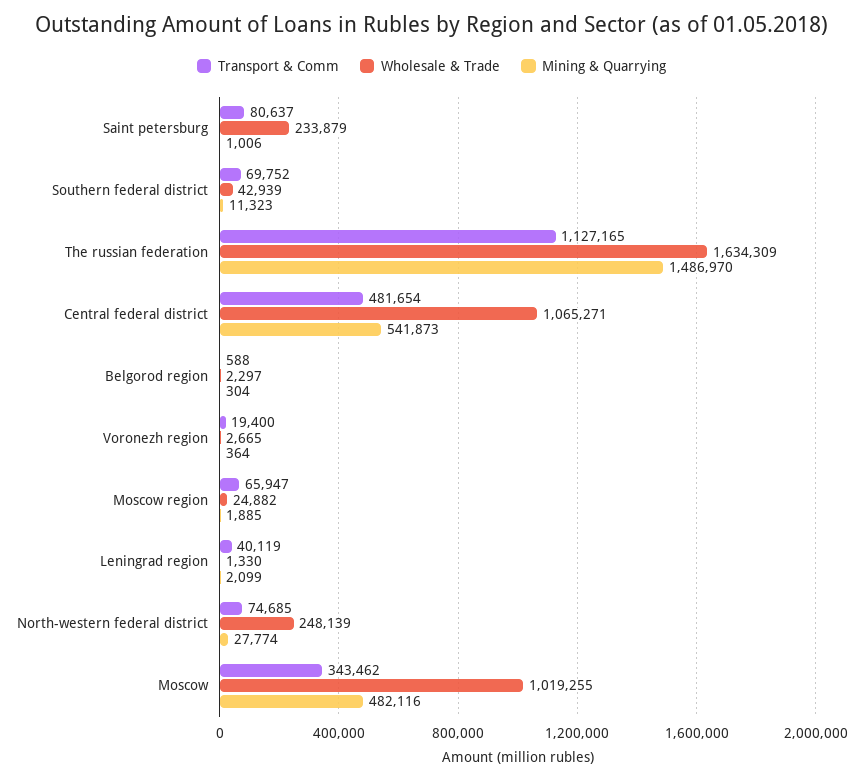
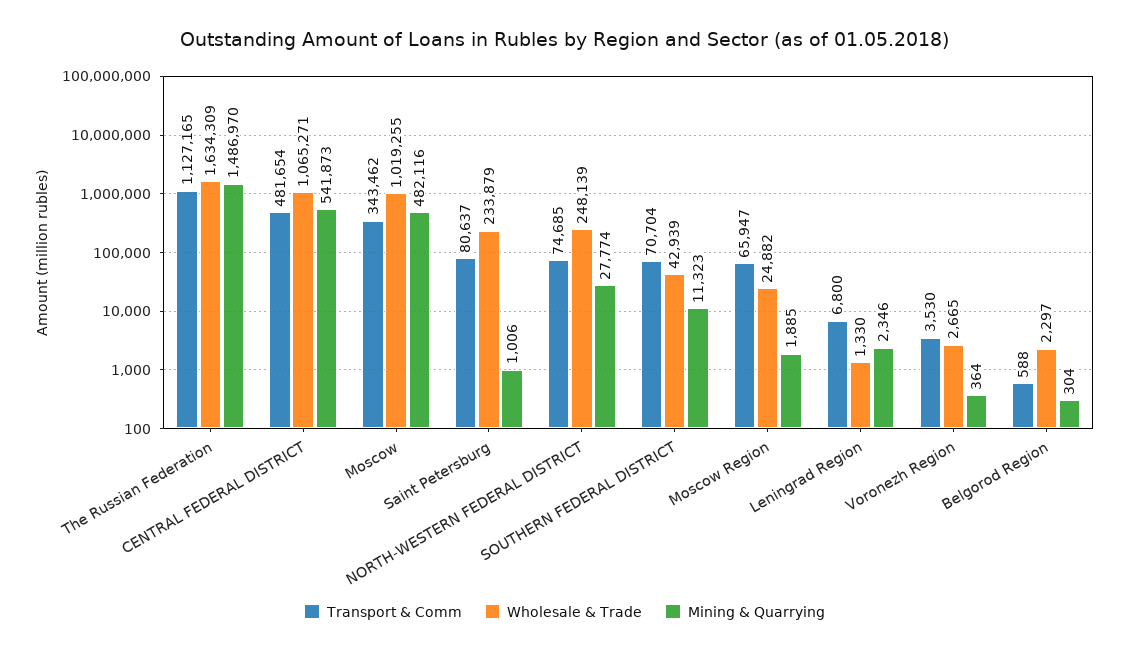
Transport & Comm, Southern federal district: 69752 -> 70704
Transport & Comm, Voronezh region: 19400 -> 3530
Transport & Comm, Leningrad region: 40119 -> 6800
Mining & Quarrying, Leningrad region: 2099 -> 2346

